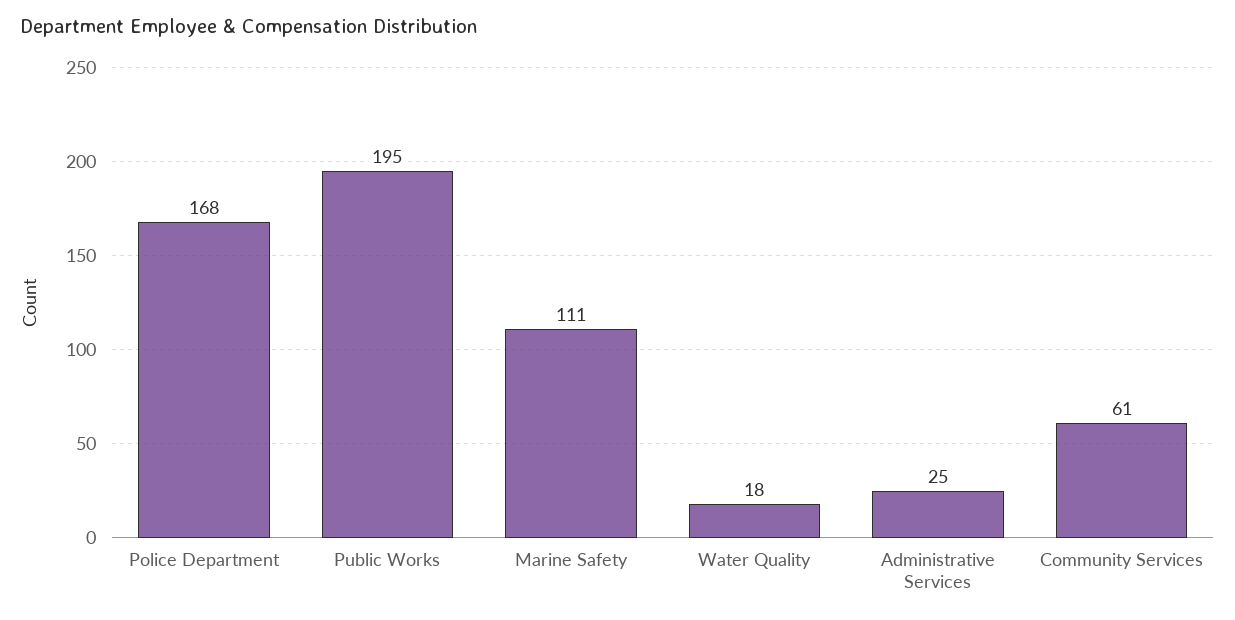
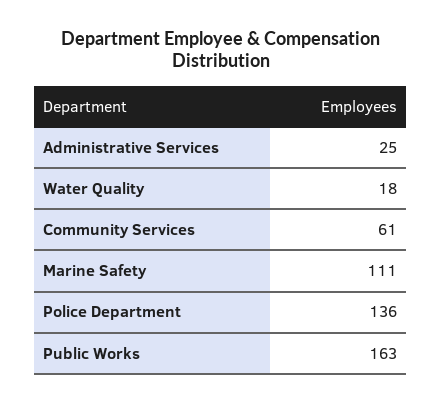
Police Department: 168 -> 136
Public Works: 195 -> 163

